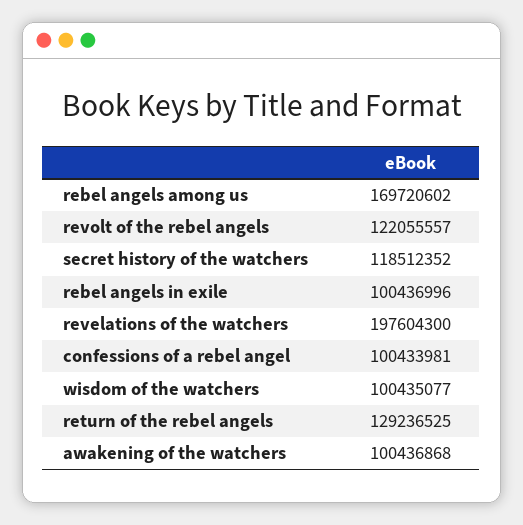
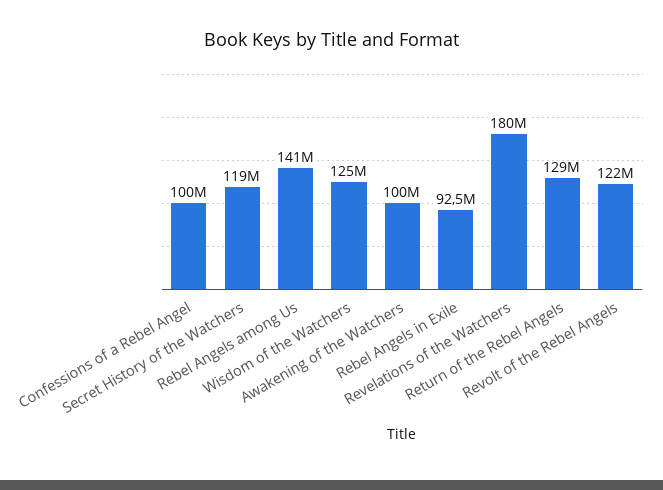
rebel angels among us: 169720602 -> 141000000
rebel angels in exile: 100436996 -> 92500000
revelations of the watchers: 197604300 -> 180000000
wisdom of the watchers: 100435077 -> 125000000

